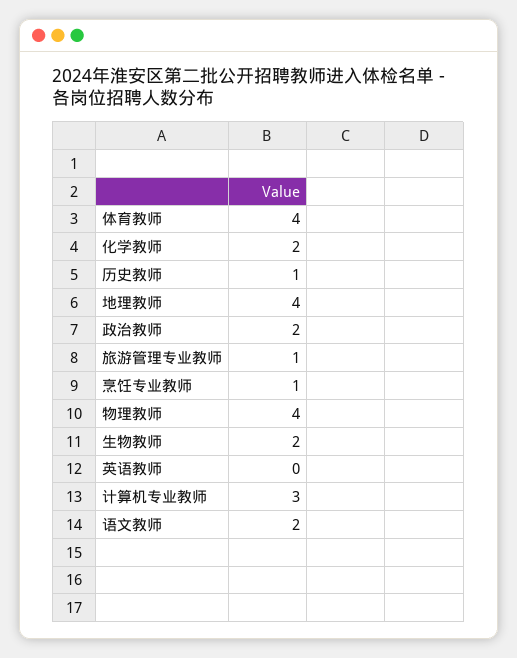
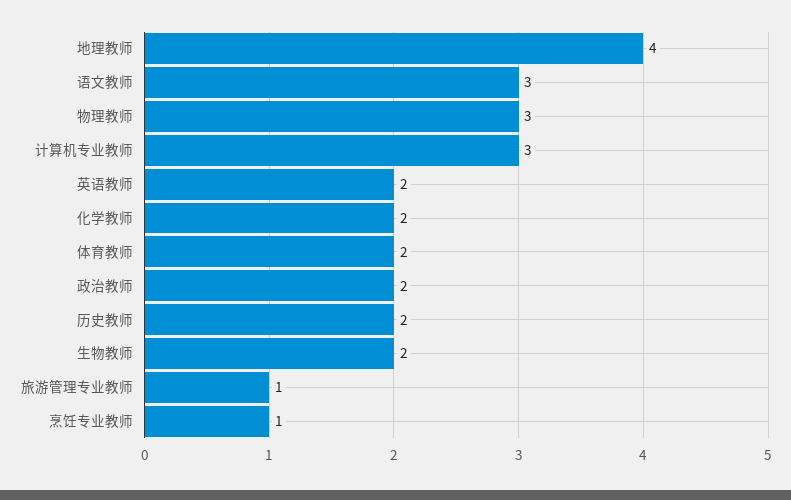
体育教师: 4 -> 2
历史教师: 1 -> 2
物理教师: 4 -> 3
英语教师: 0 -> 2
语文教师: 2 -> 3

